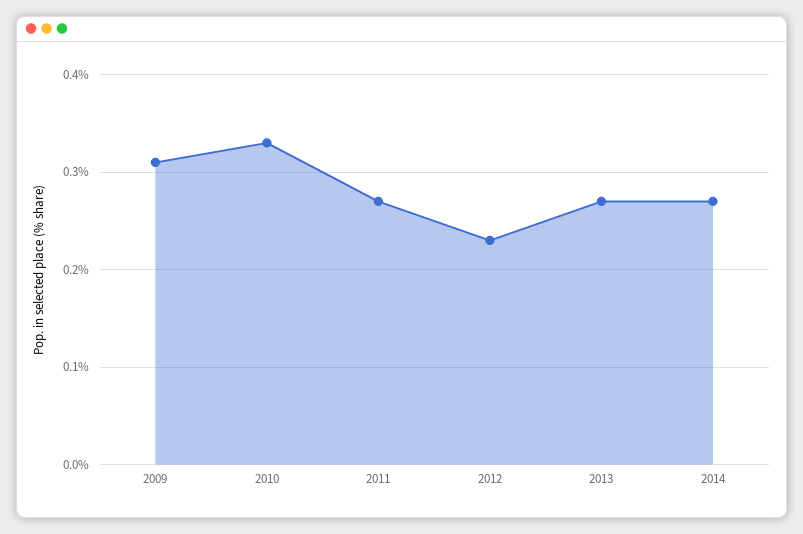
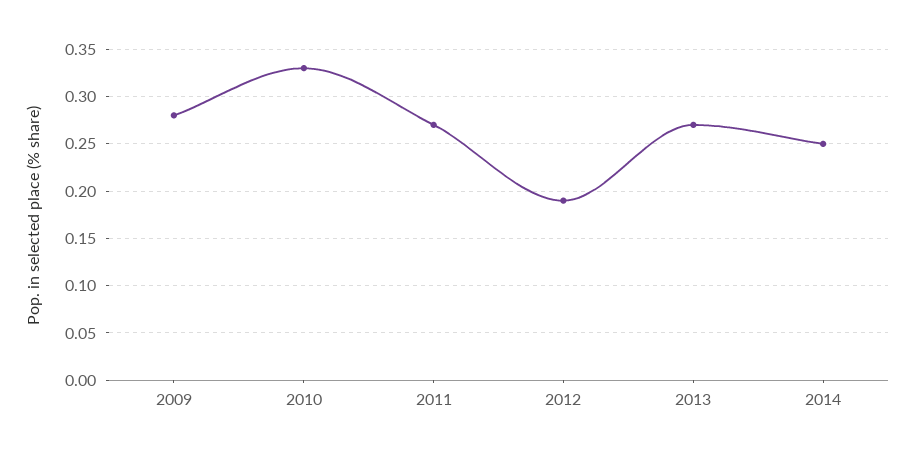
2009: 0.31 -> 0.28
2012: 0.23 -> 0.19
2014: 0.27 -> 0.25

